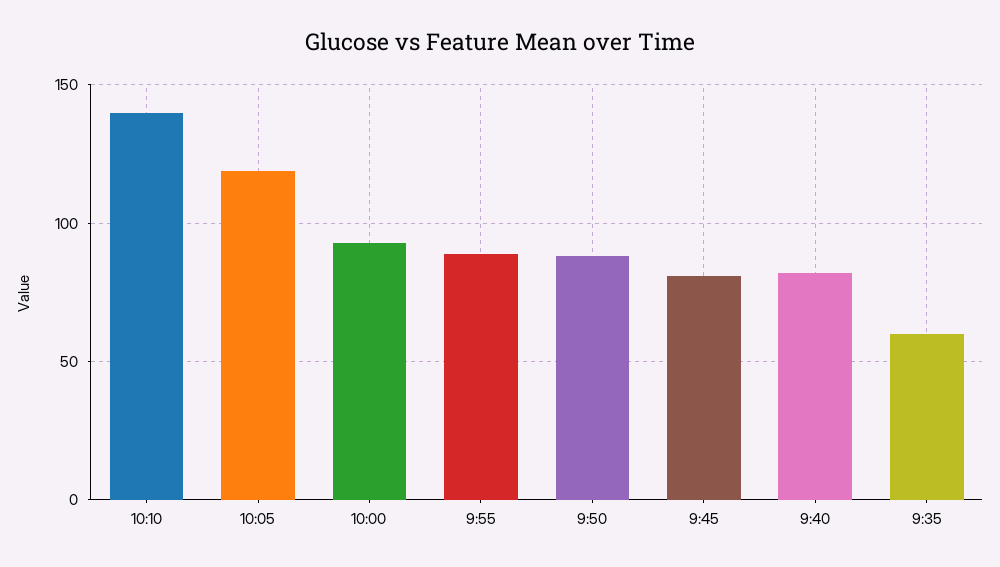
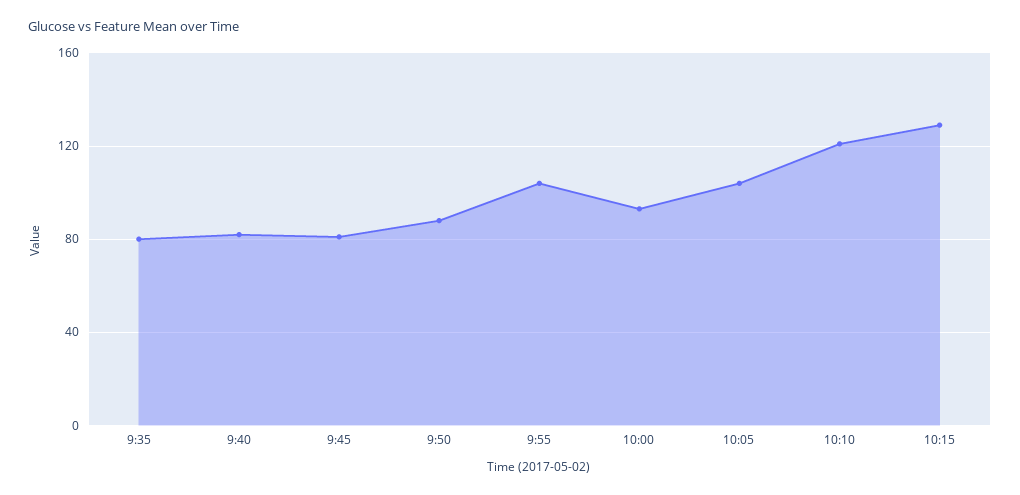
10:10: 140 -> 120
10:05: 120 -> 105
9:55: 90 -> 105
9:35: 60 -> 80
10:15: none -> 130

